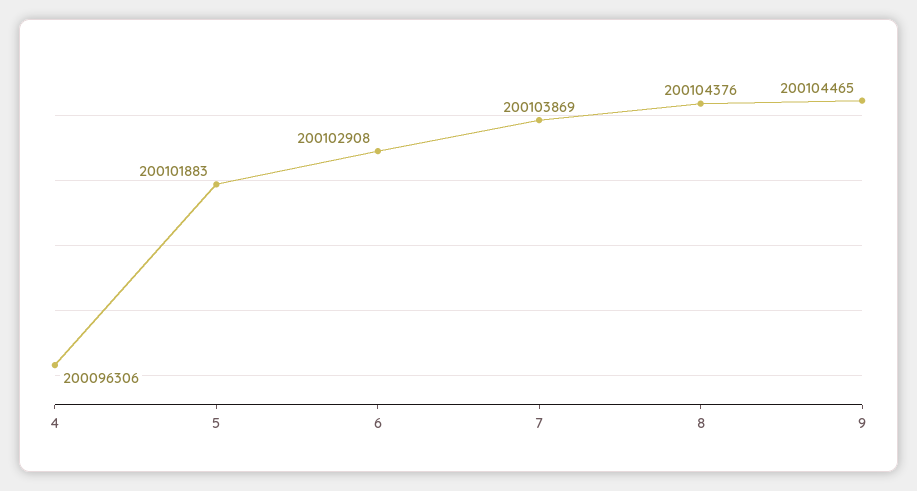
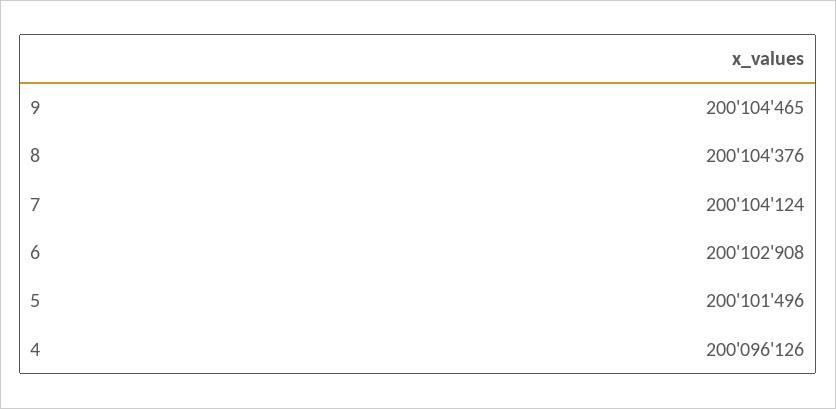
4: 200096306 -> 200096126
5: 200101883 -> 200101496
7: 200103869 -> 200104124

